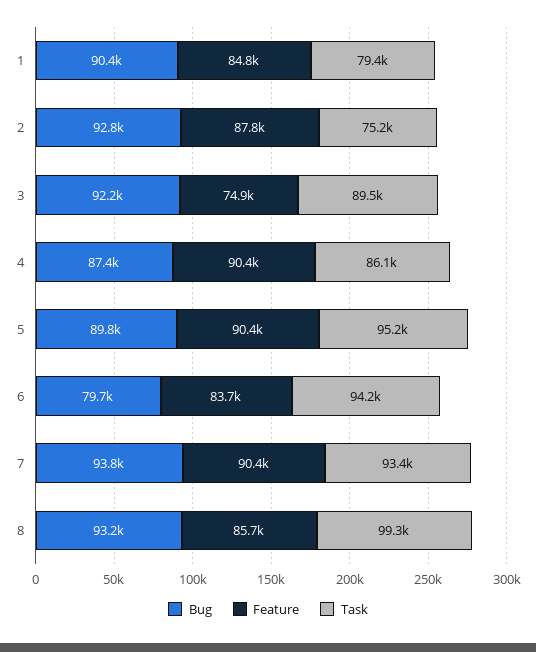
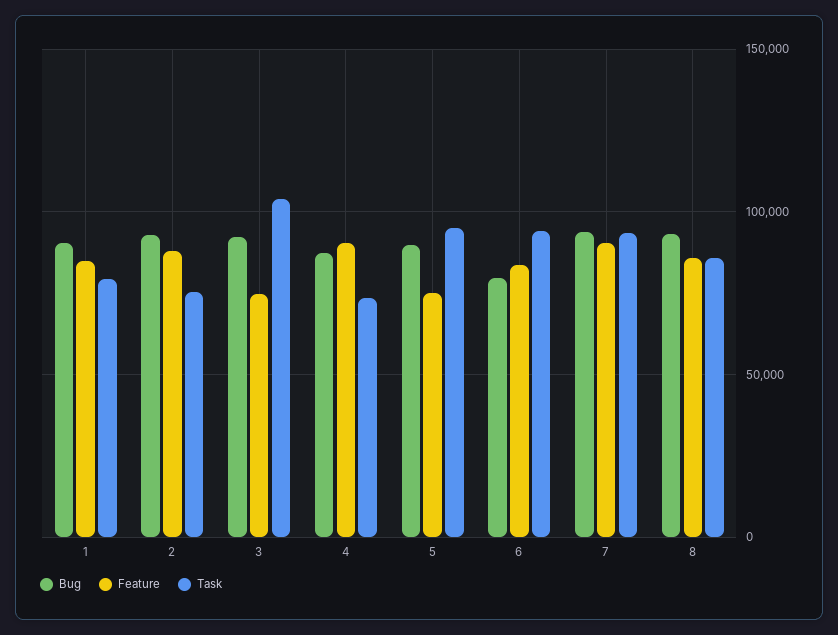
Task, 3: 89500 -> 105000
Task, 4: 86100 -> 75000
Feature, 5: 90400 -> 75000
Task, 8: 99300 -> 85000

